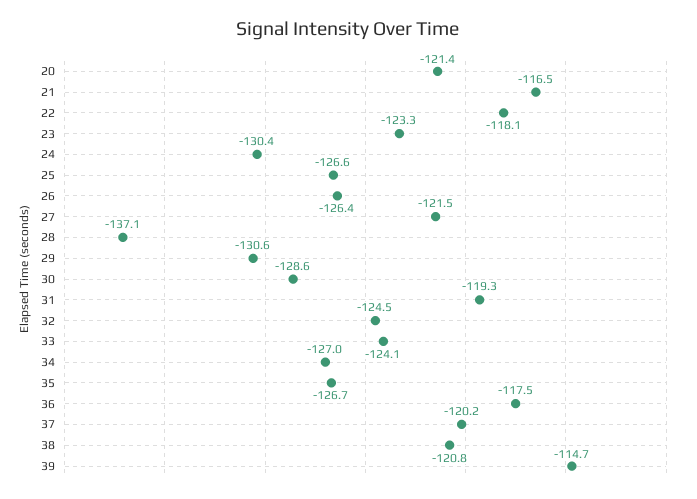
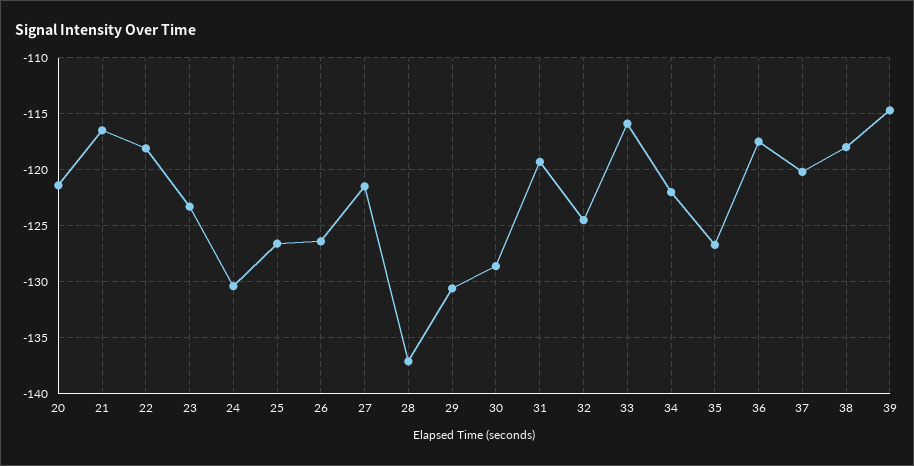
33: -124.1 -> -116
34: -127 -> -122
38: -120.8 -> -118

